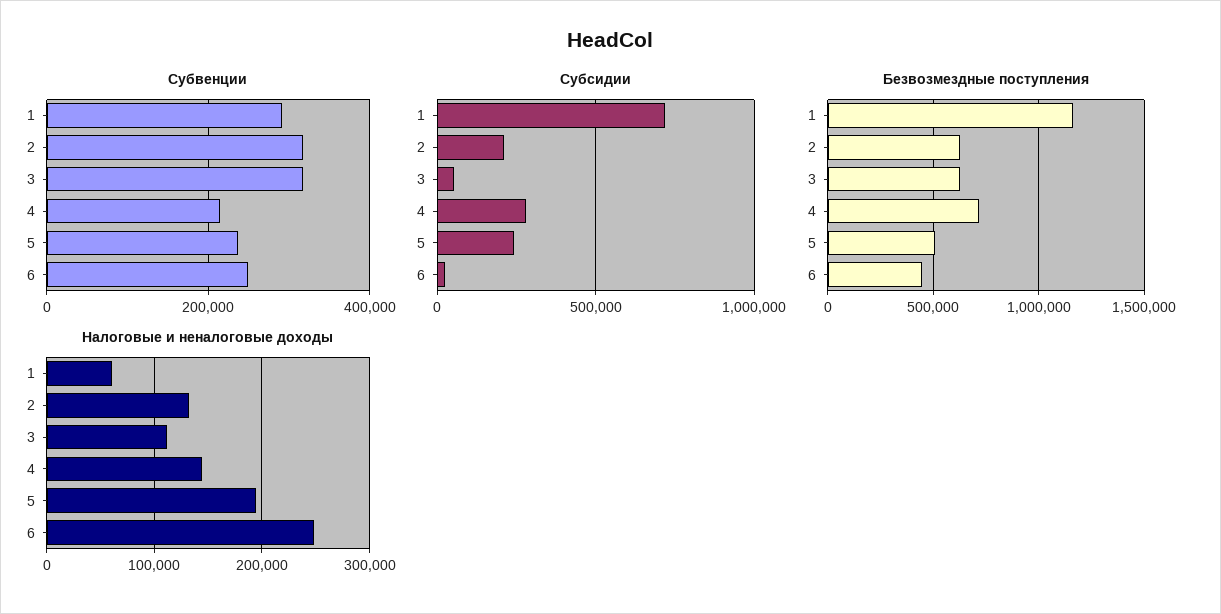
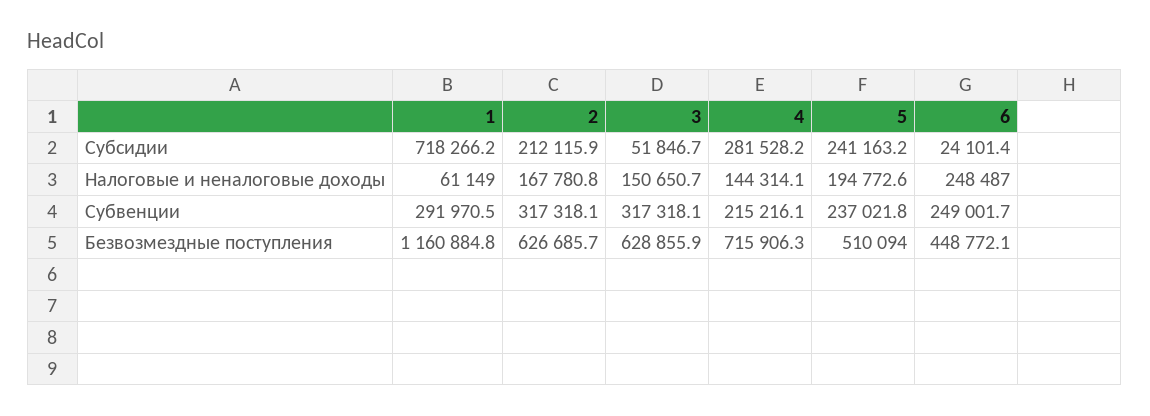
Налоговые и неналоговые доходы, 2: 130000 -> 167780.8
Налоговые и неналоговые доходы, 3: 110000 -> 150650.7

